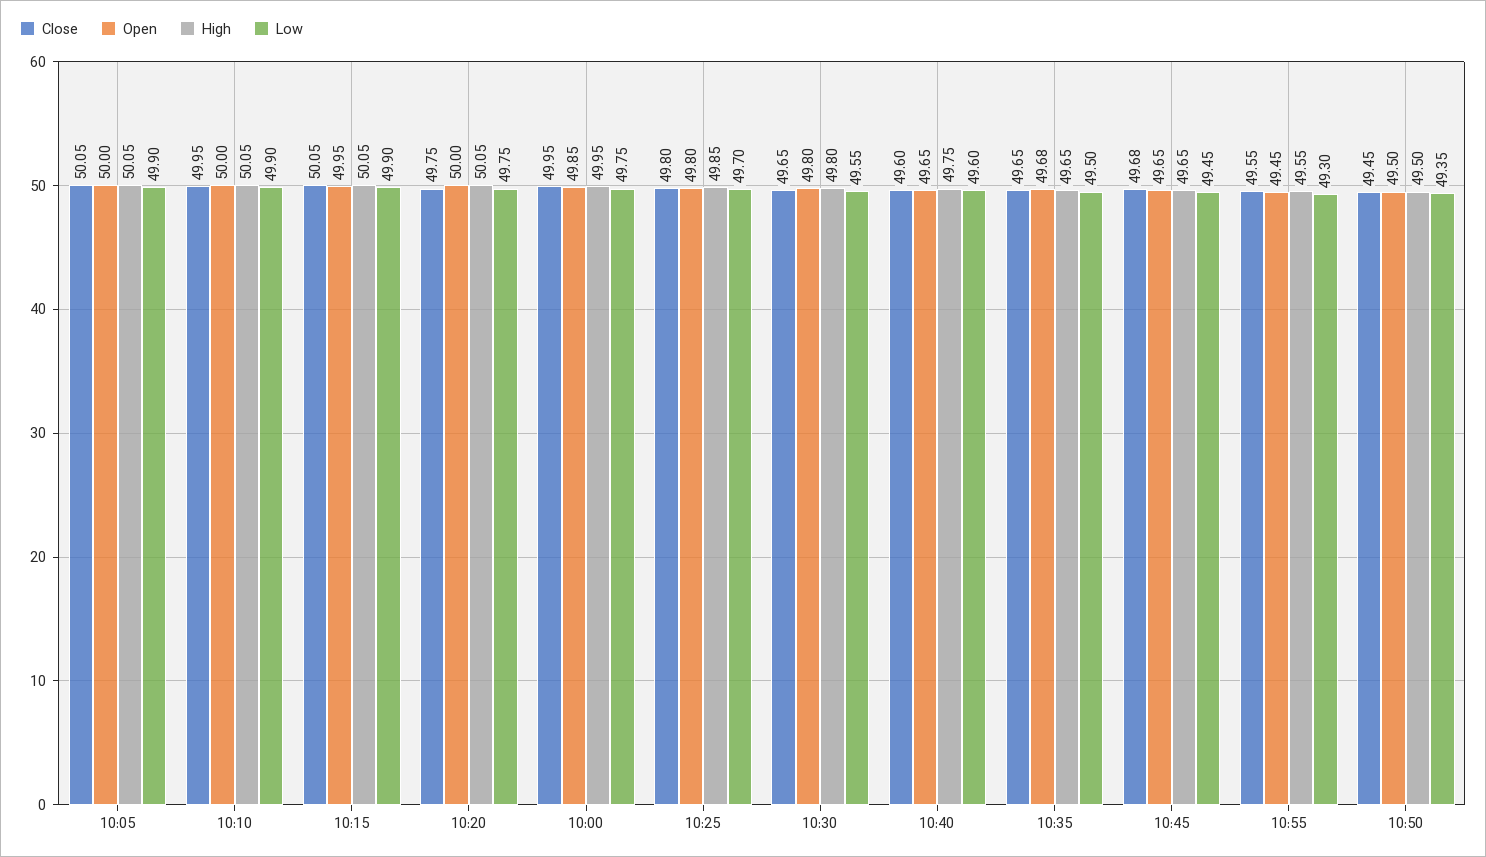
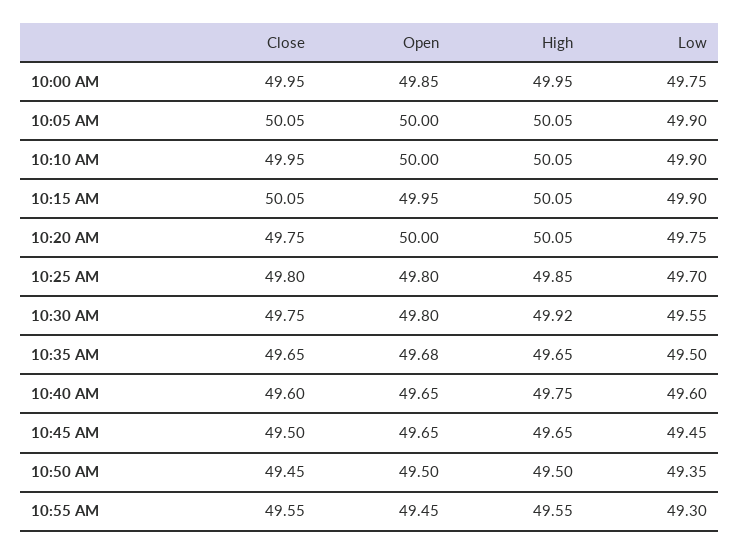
Close, 10:30: 49.65 -> 49.75
High, 10:30: 49.8 -> 49.92
Close, 10:45: 49.68 -> 49.5

